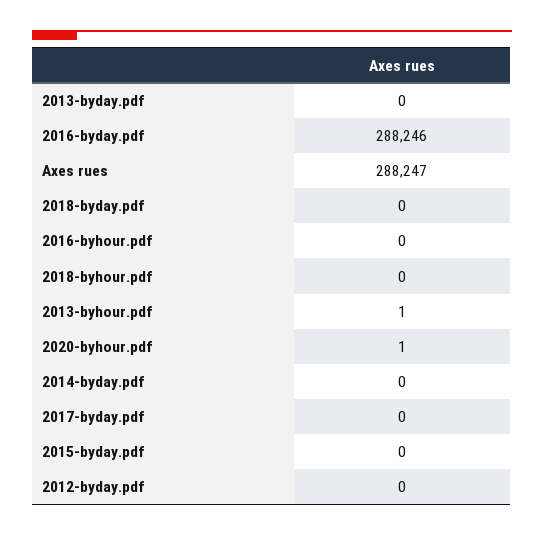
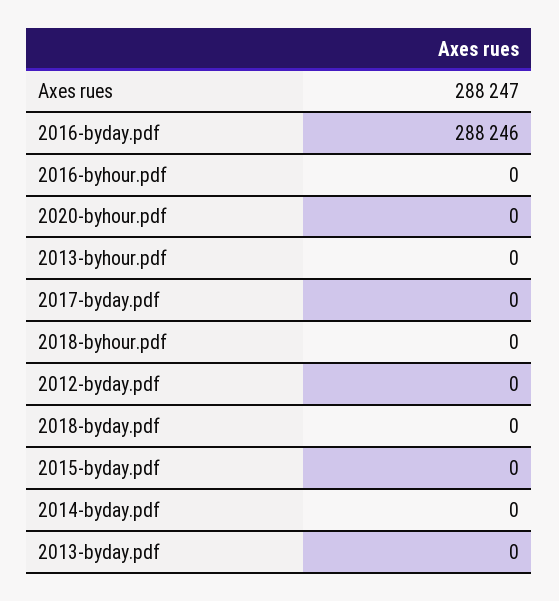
2013-byhour.pdf: 1 -> 0
2020-byhour.pdf: 1 -> 0

